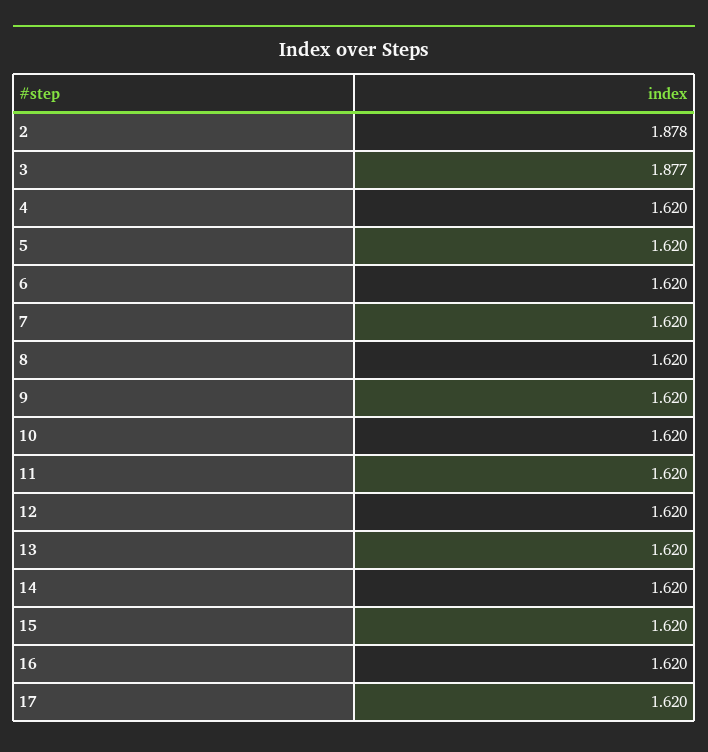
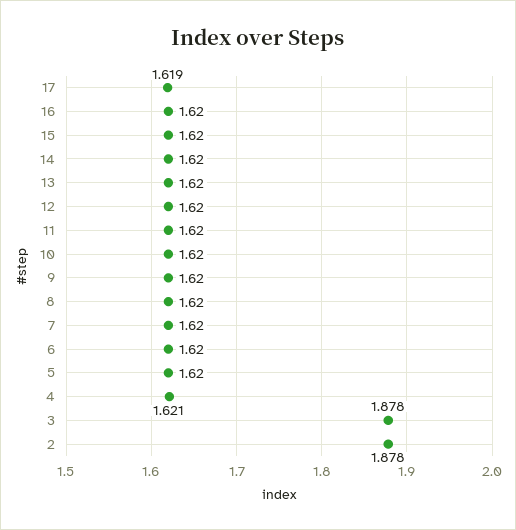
3: 1.877 -> 1.878
4: 1.62 -> 1.621
17: 1.62 -> 1.619

